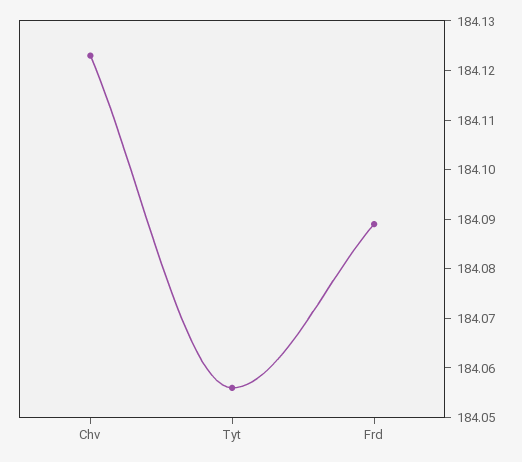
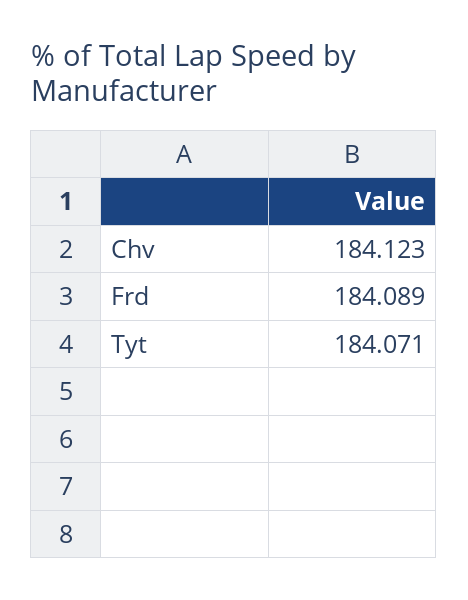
Tyt: 184.055 -> 184.071

